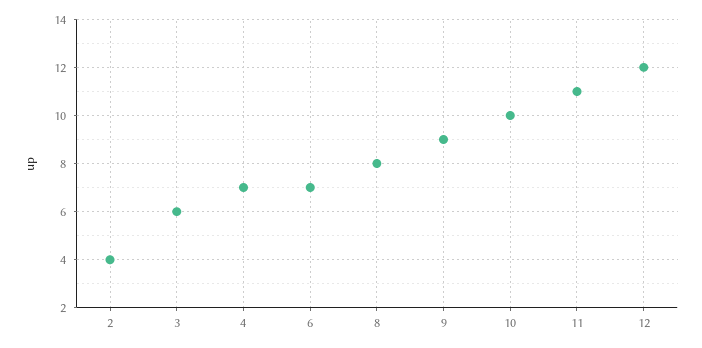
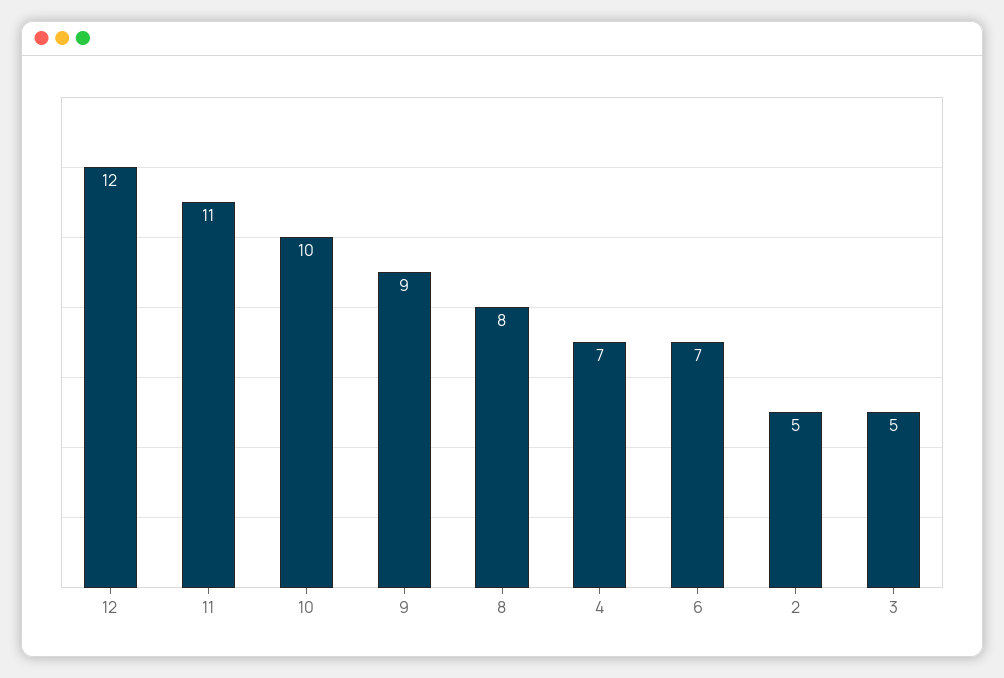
2: 4 -> 5
3: 6 -> 5

